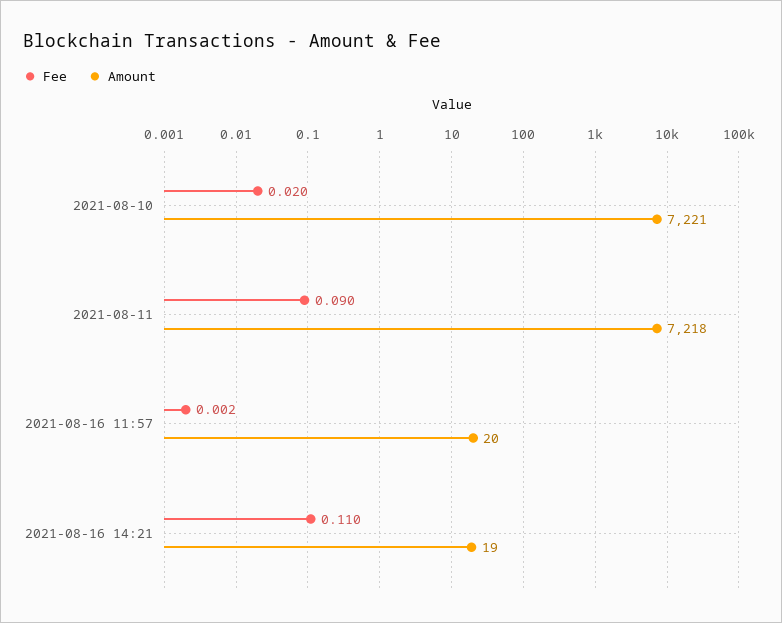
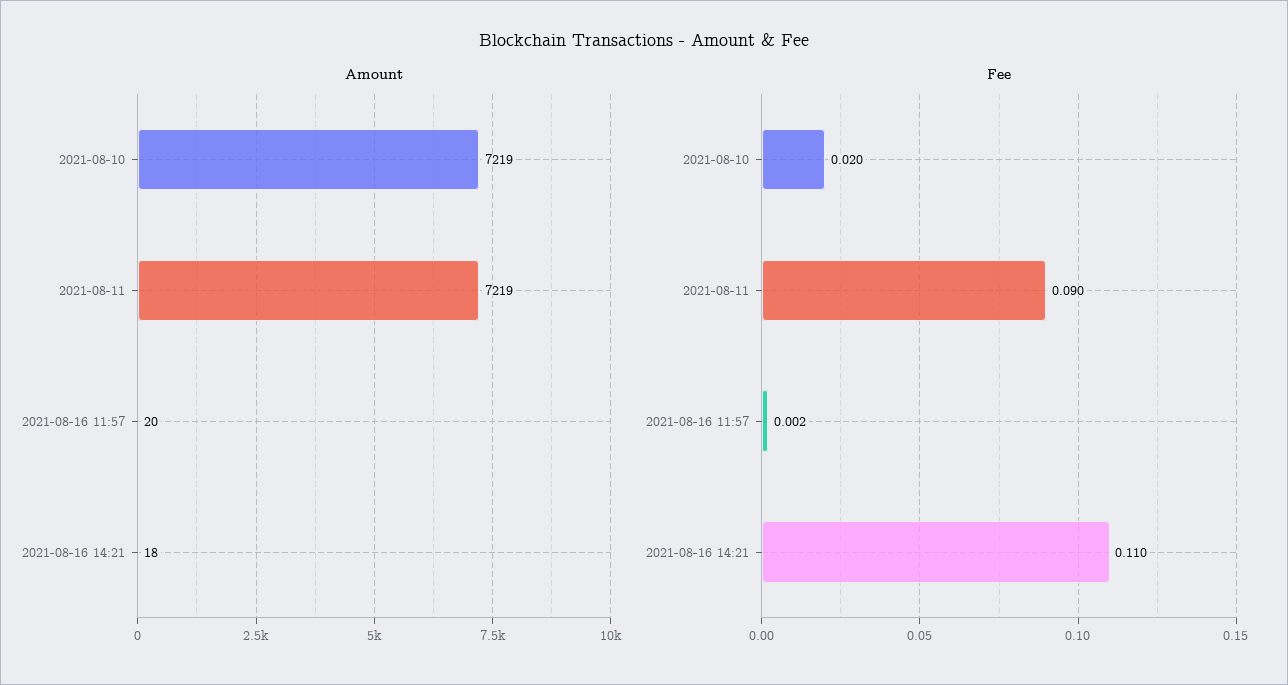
Amount, 2021-08-10: 7221 -> 7219
Amount, 2021-08-11: 7218 -> 7219
Amount, 2021-08-16 14:21: 19 -> 18

